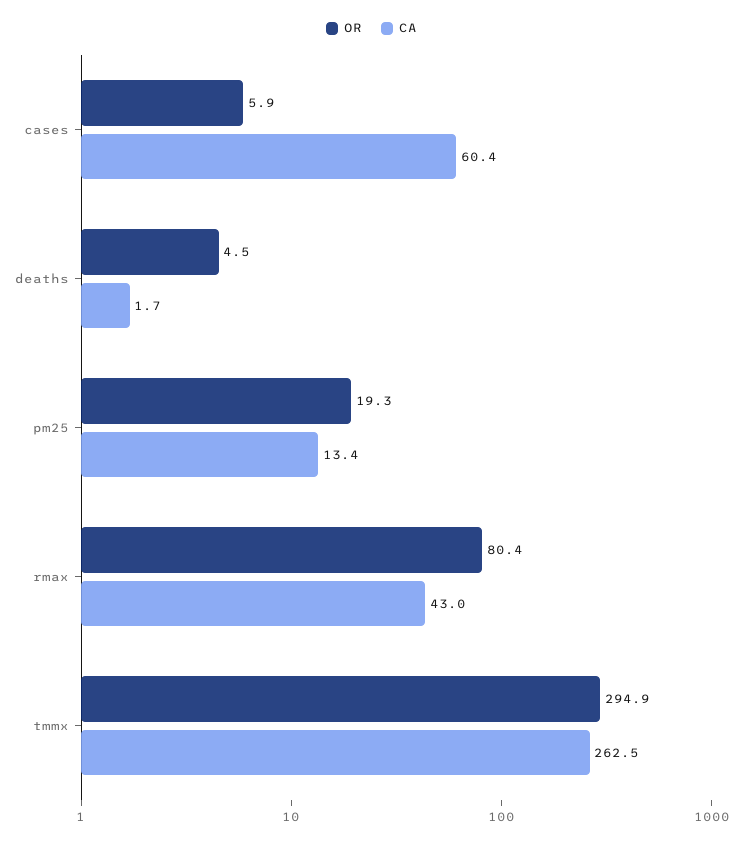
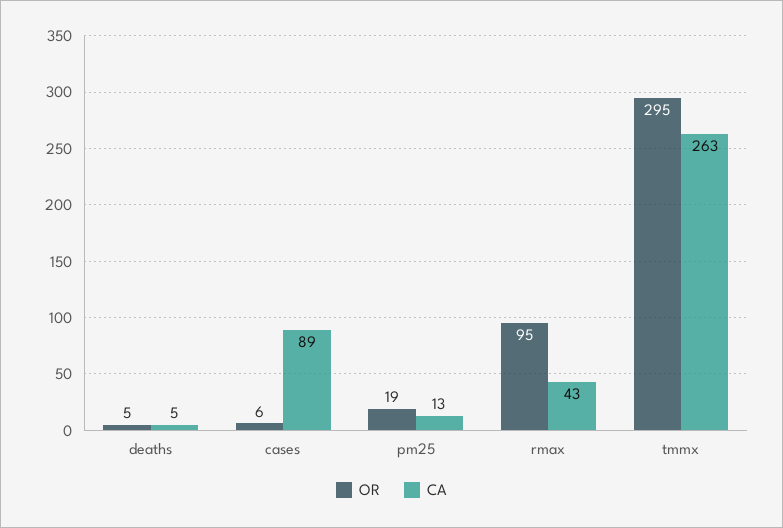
CA, cases: 60.4 -> 89
CA, deaths: 1.7 -> 5
OR, rmax: 80.4 -> 95

